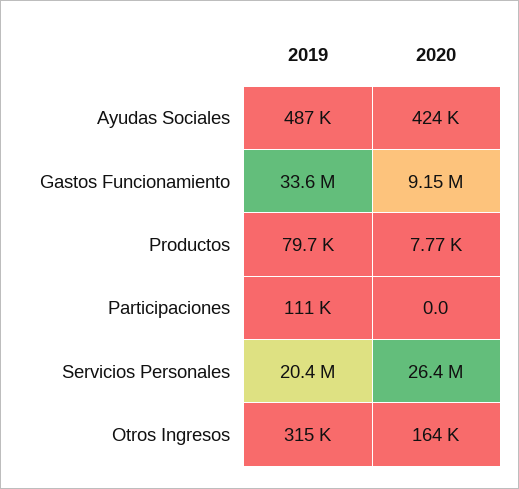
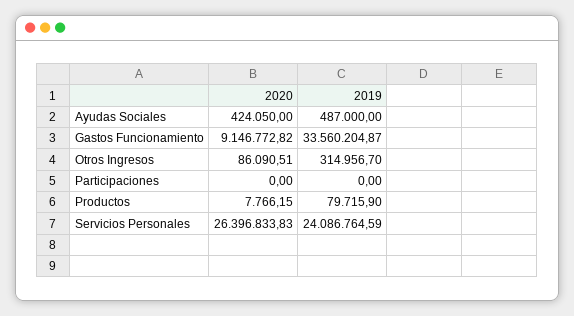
2019, Participaciones: 111000 -> 0
2019, Servicios Personales: 20400000 -> 24086764.59
2020, Otros Ingresos: 164000 -> 86090.51

